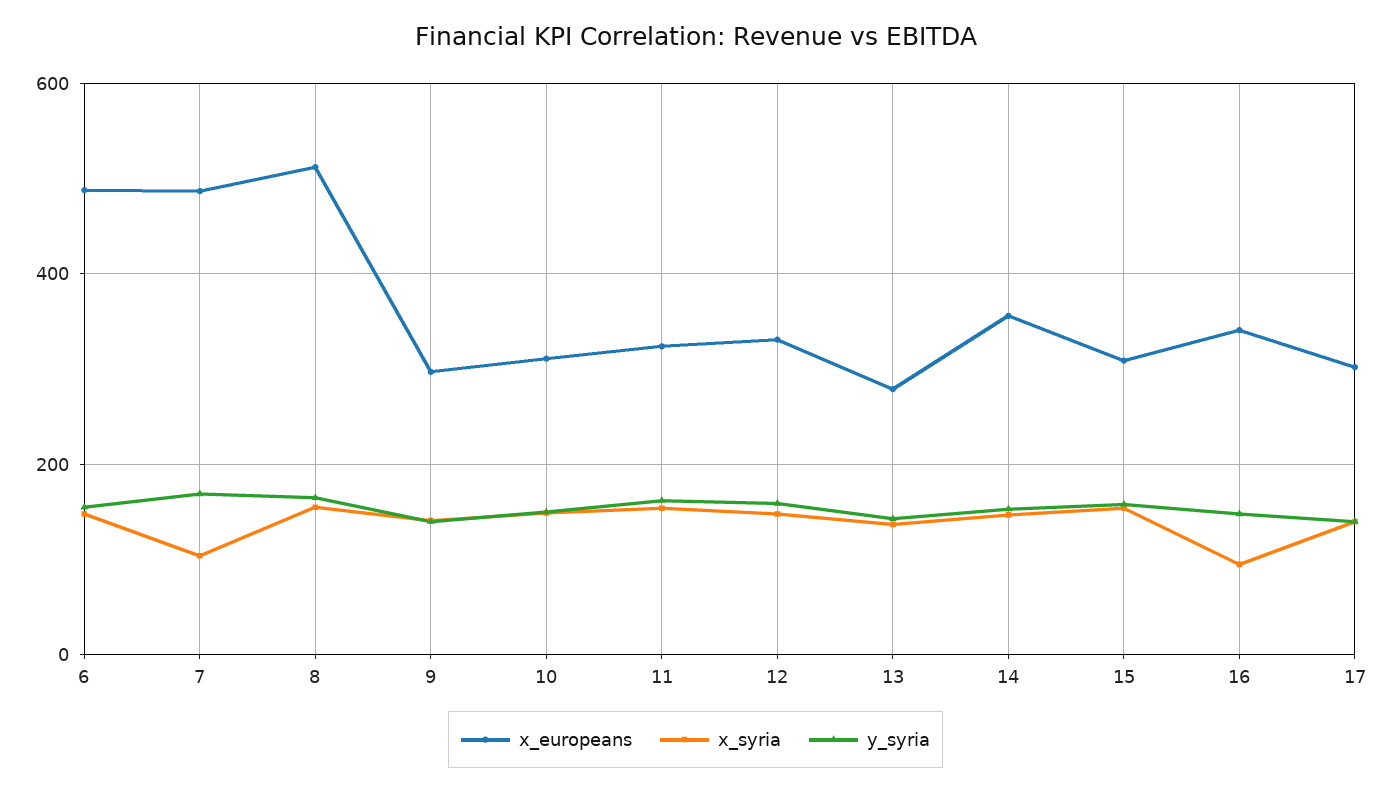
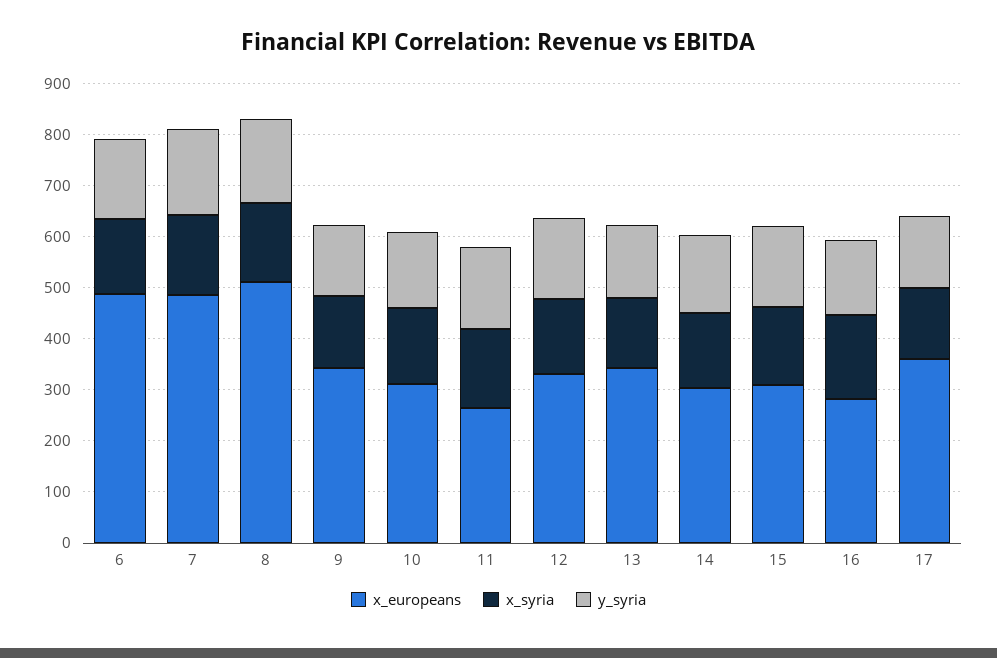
x_syria, 7: 100 -> 160
x_europeans, 9: 300 -> 340
x_europeans, 11: 320 -> 260
x_europeans, 13: 280 -> 340
x_europeans, 14: 360 -> 300
x_europeans, 16: 340 -> 280
x_syria, 16: 100 -> 160
x_europeans, 17: 300 -> 360

